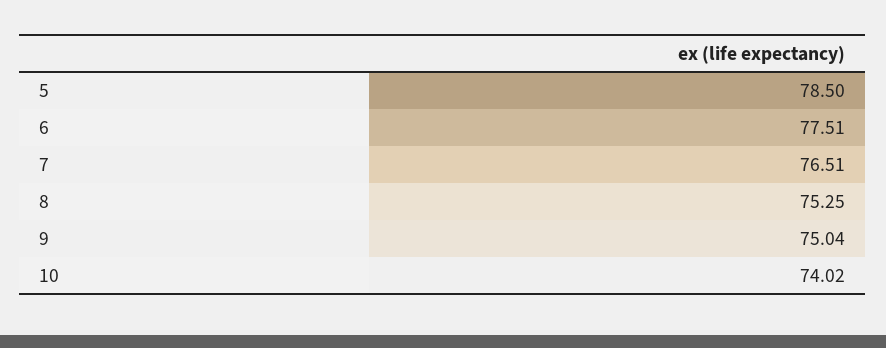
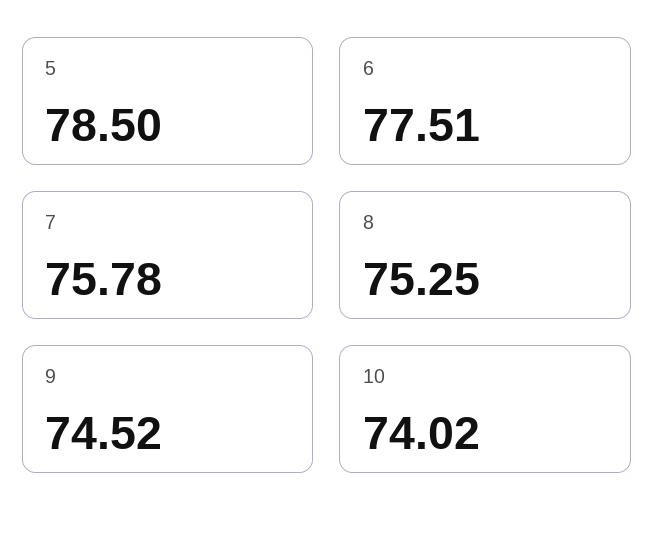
7: 76.51 -> 75.78
9: 75.04 -> 74.52

